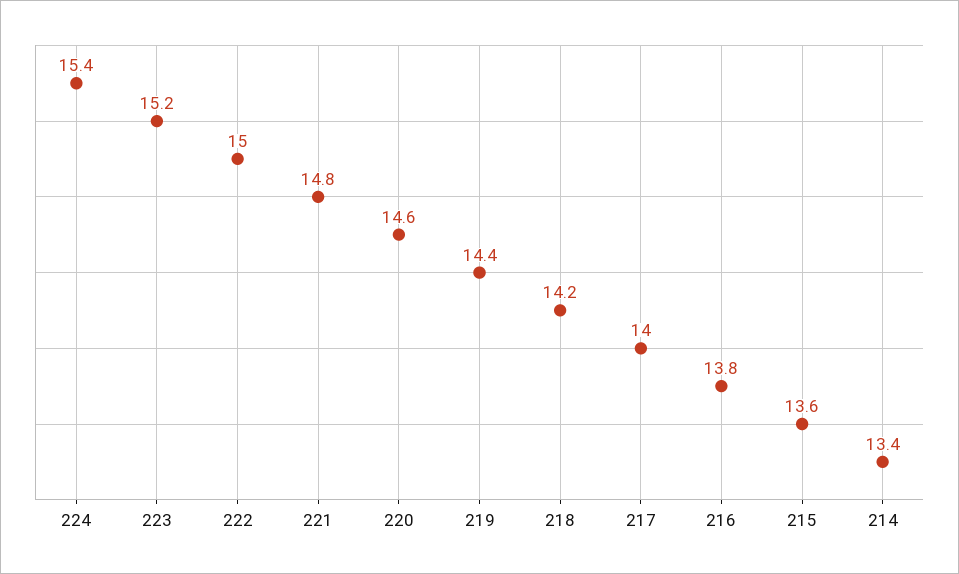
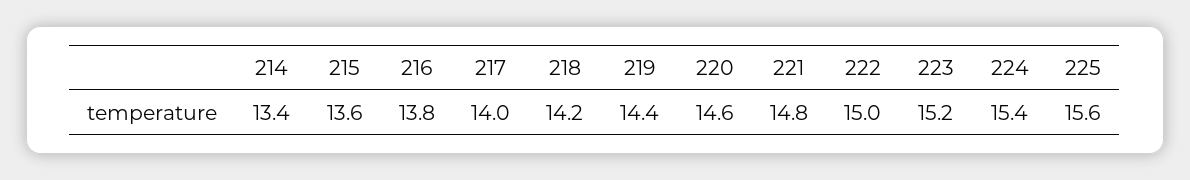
225: none -> 15.6

